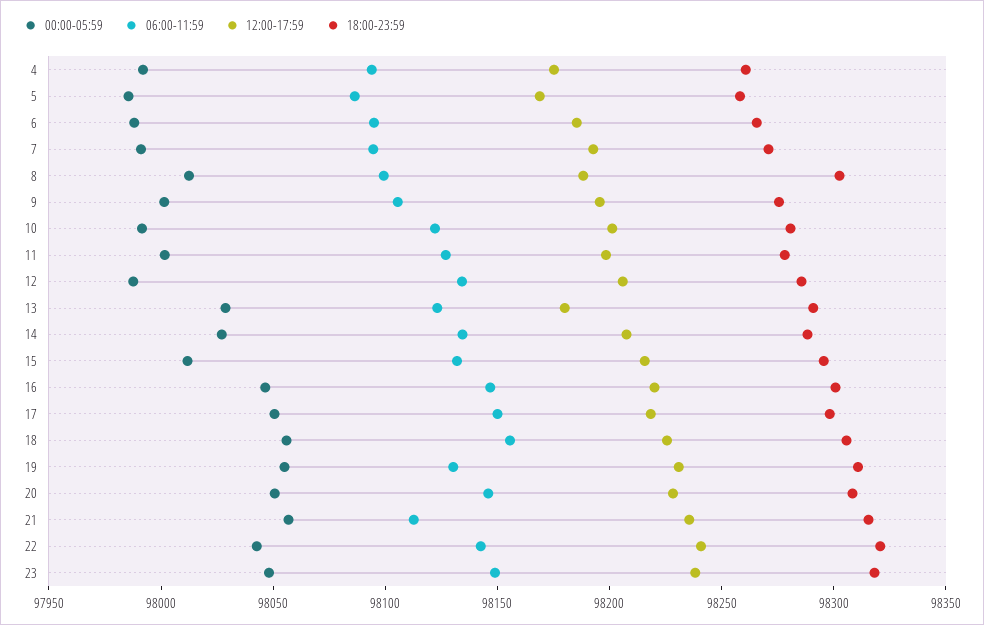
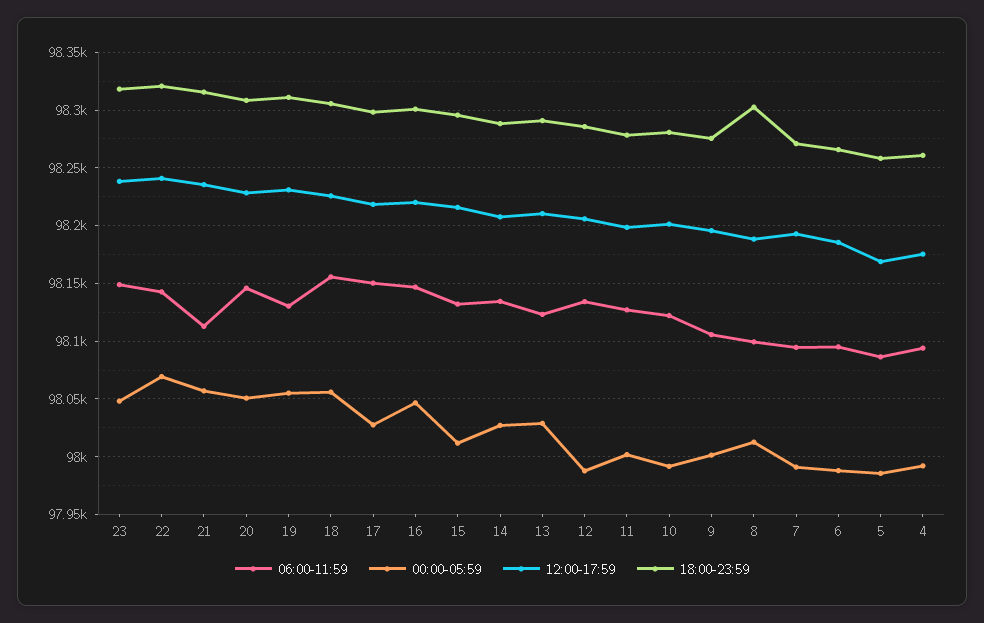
12:00-17:59, 13: 98180 -> 98210
00:00-05:59, 17: 98050 -> 98030
00:00-05:59, 22: 98040 -> 98070

